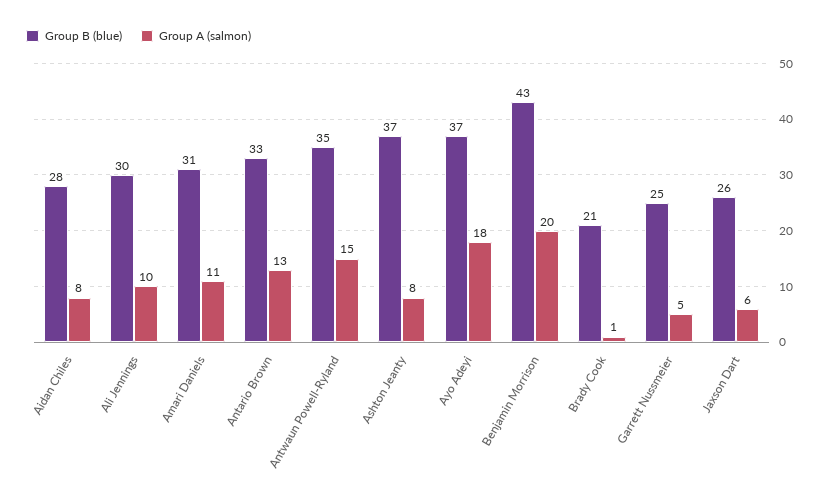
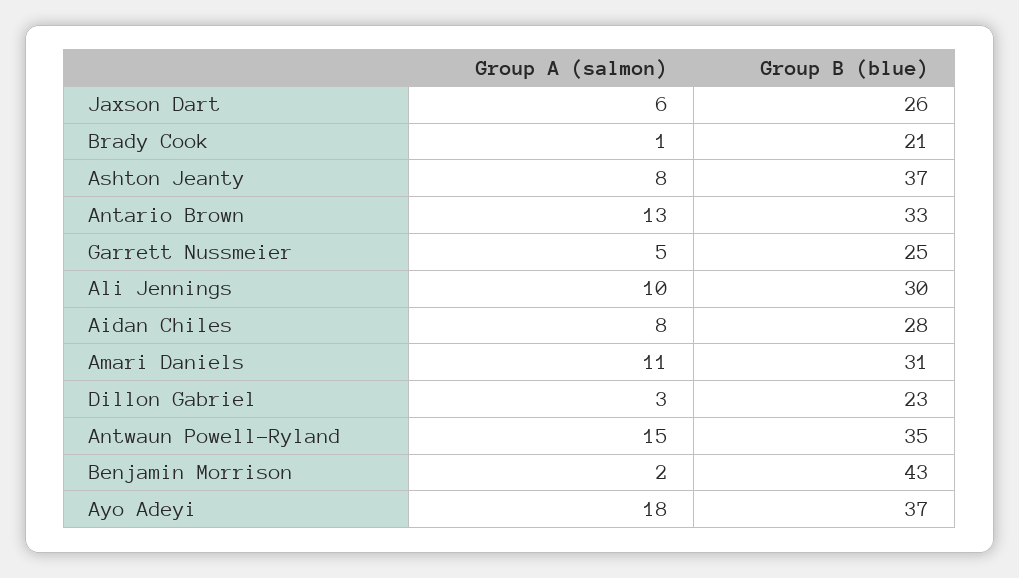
Group A (salmon), Benjamin Morrison: 20 -> 2
Group A (salmon), Dillon Gabriel: none -> 3
Group B (blue), Dillon Gabriel: none -> 23

